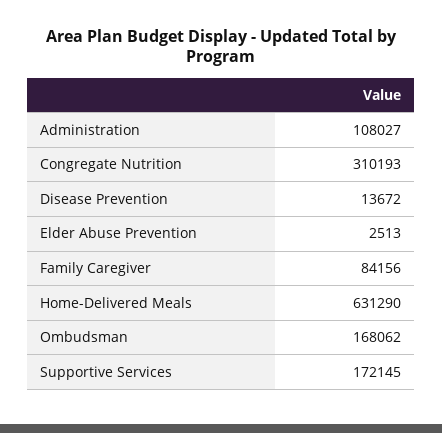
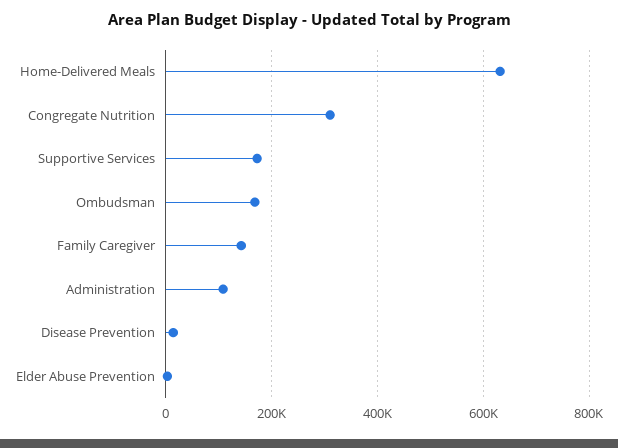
Family Caregiver: 84156 -> 140000

